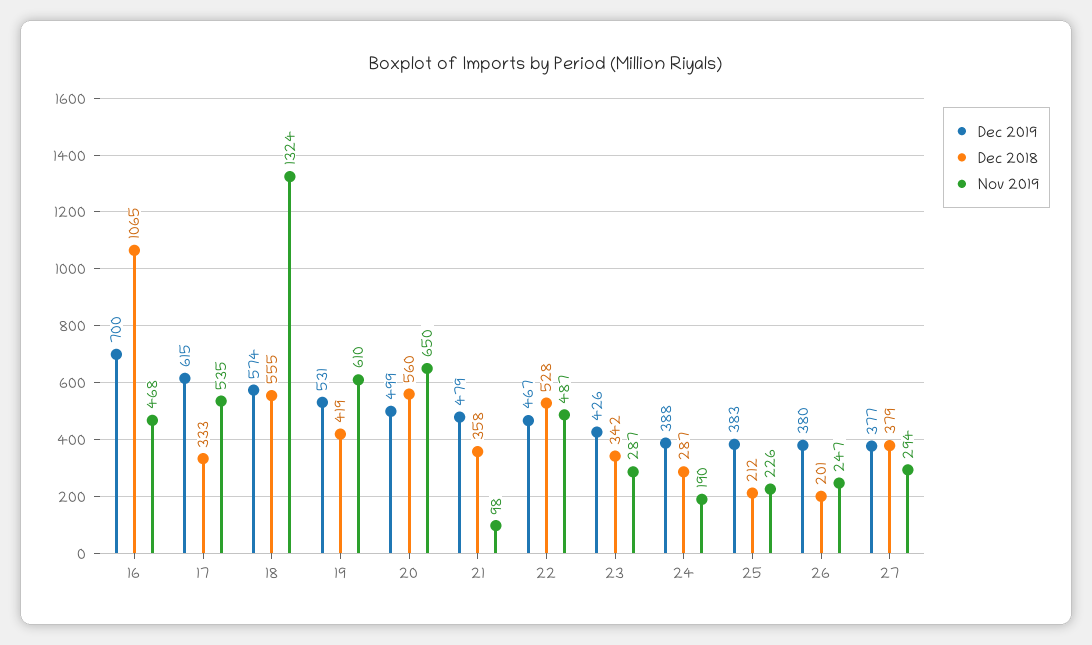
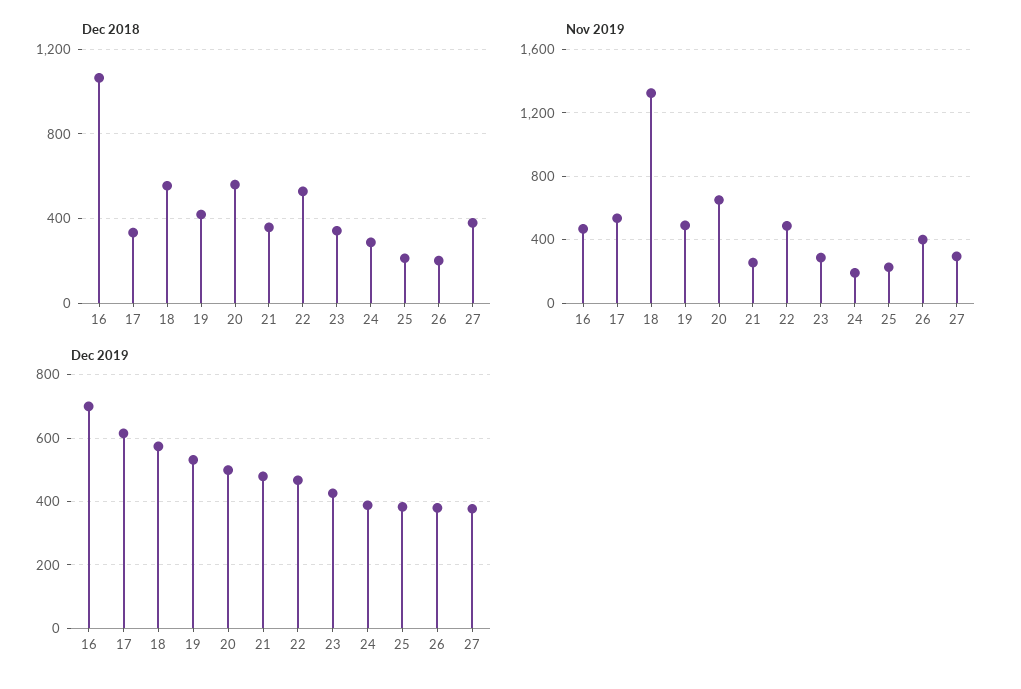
Nov 2019, 19: 610 -> 500
Nov 2019, 21: 98 -> 250
Nov 2019, 26: 247 -> 400

